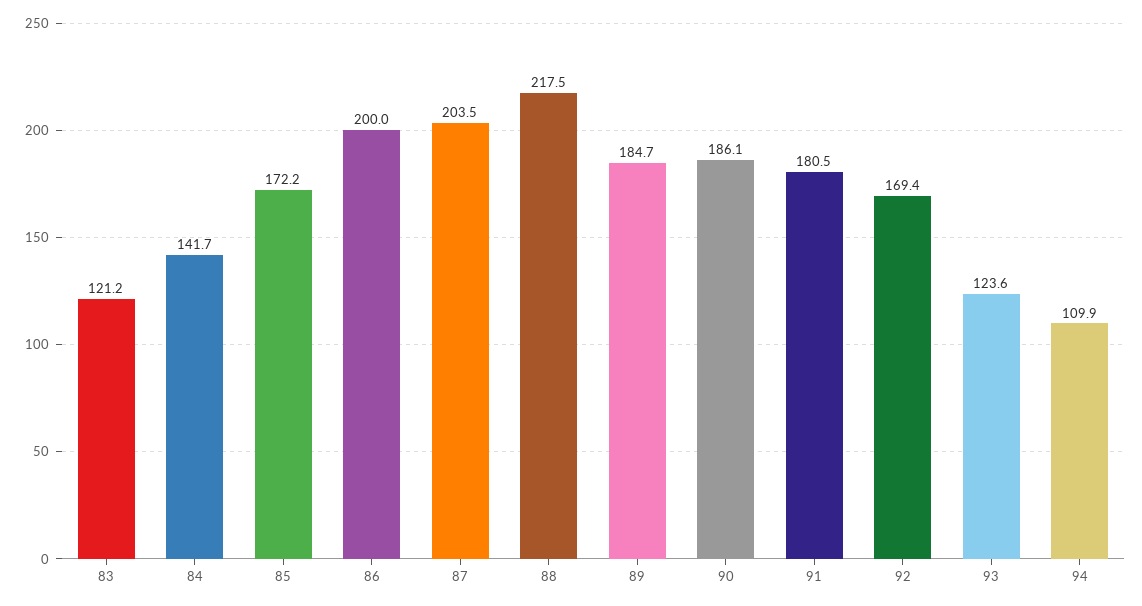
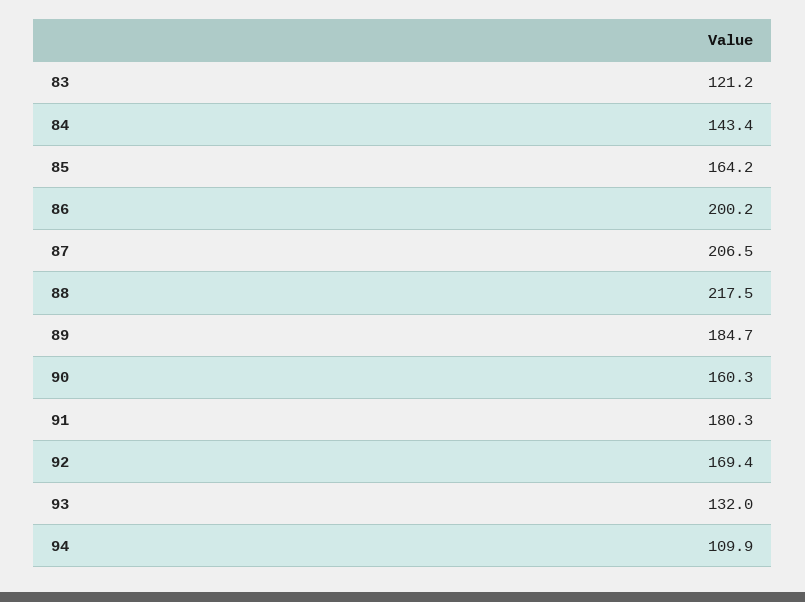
84: 141.7 -> 143.4
85: 172.2 -> 164.2
86: 200 -> 200.2
87: 203.5 -> 206.5
90: 186.1 -> 160.3
91: 180.5 -> 180.3
93: 123.6 -> 132

